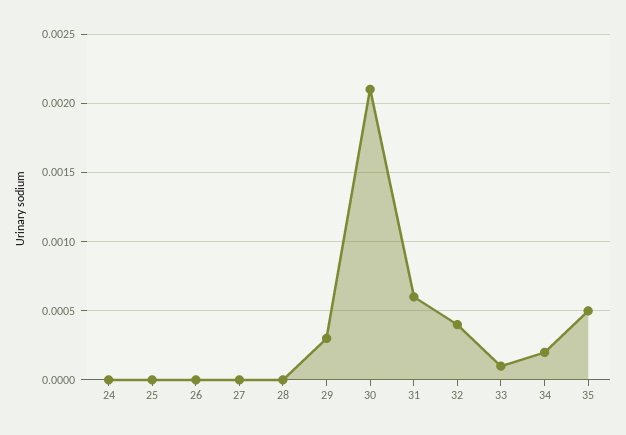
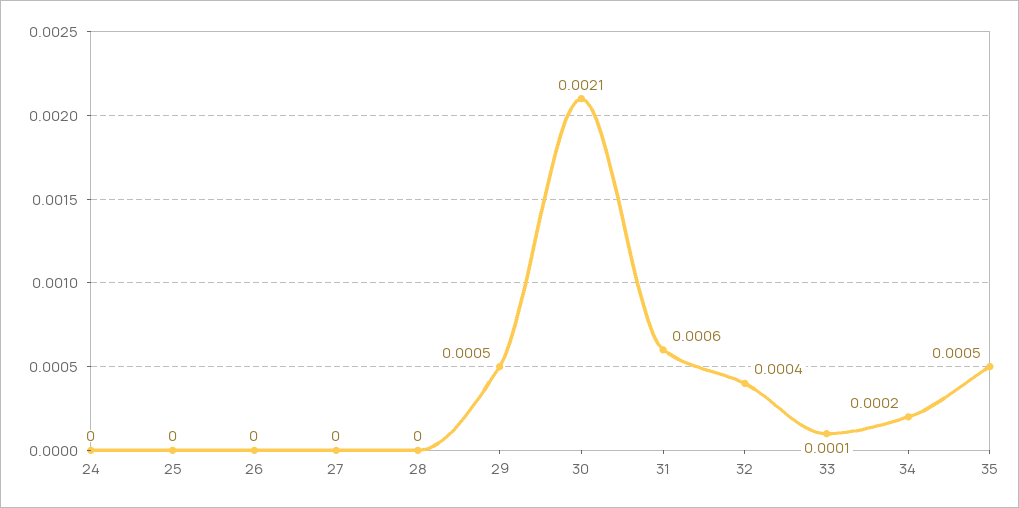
29: 0.0003 -> 0.0005

